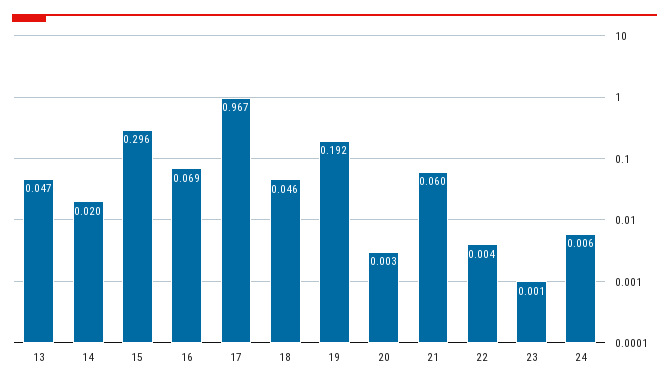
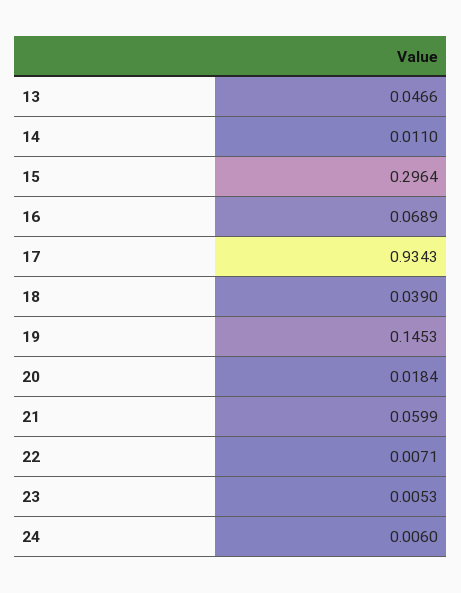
14: 0.02 -> 0.011
17: 0.967 -> 0.9343
18: 0.046 -> 0.039
19: 0.192 -> 0.1453
20: 0.003 -> 0.0184
22: 0.004 -> 0.0071
23: 0.001 -> 0.0053

